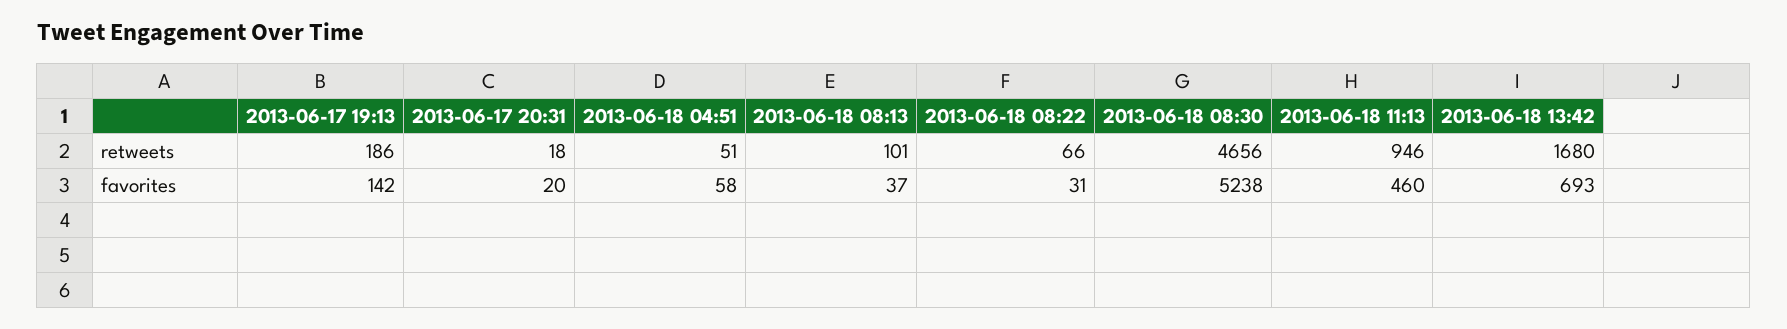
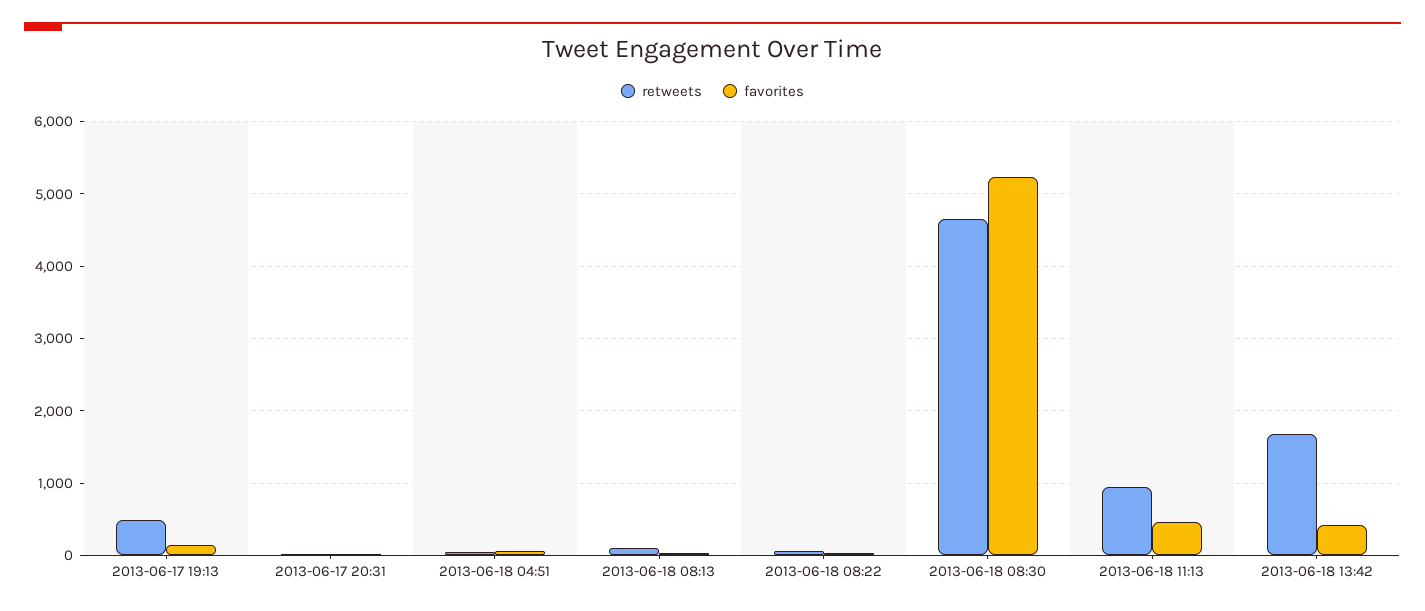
retweets, 2013-06-17 19:13: 186 -> 500
favorites, 2013-06-18 13:42: 693 -> 400

